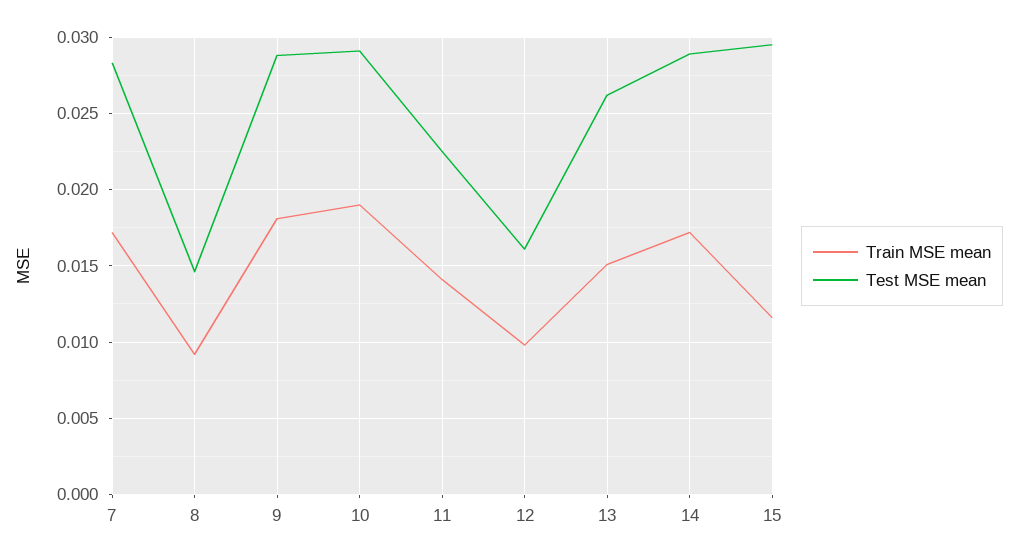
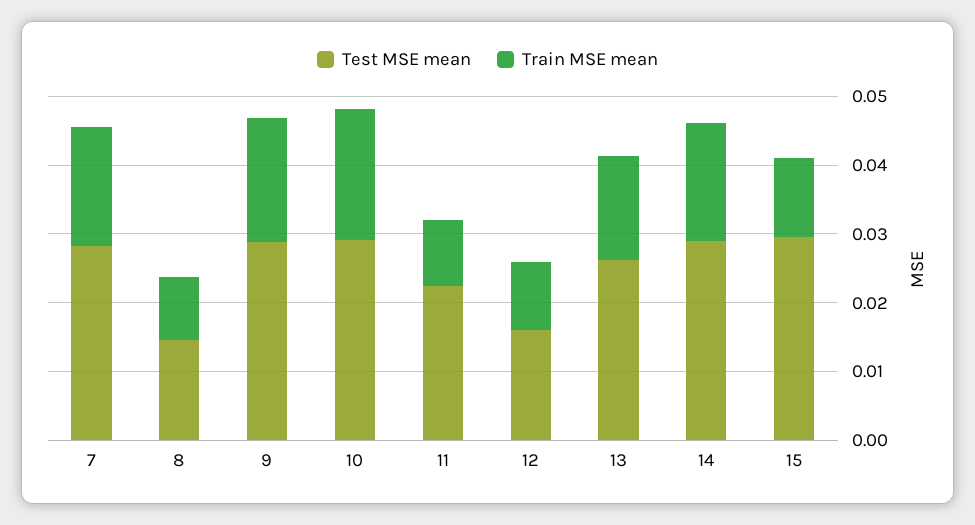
Train MSE mean, 11: 0.014 -> 0.01

